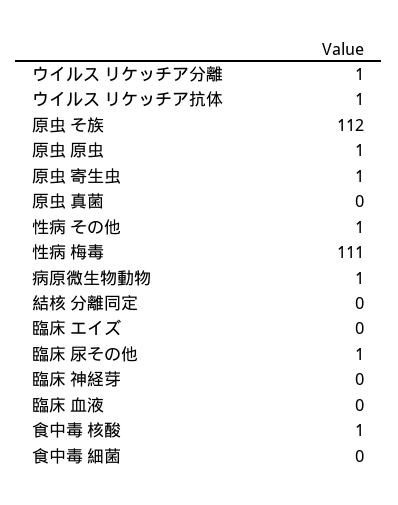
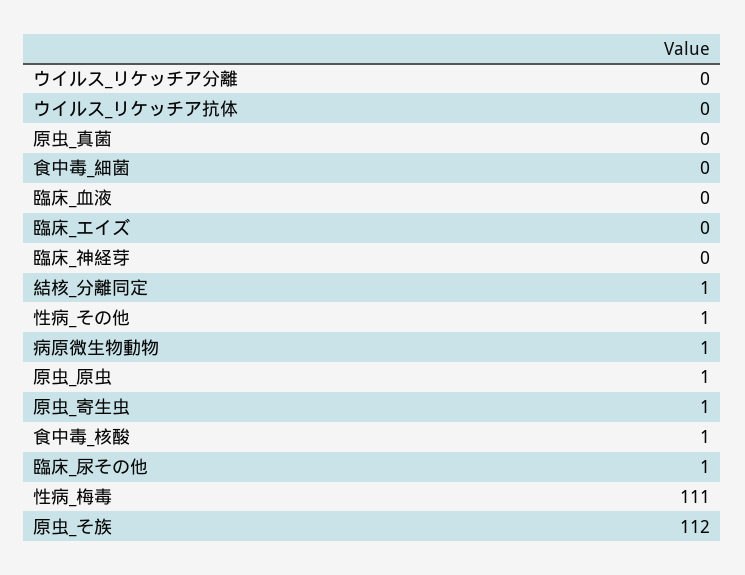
ウイルス リケッチア分離: 1 -> 0
ウイルス リケッチア抗体: 1 -> 0
結核 分離同定: 0 -> 1

